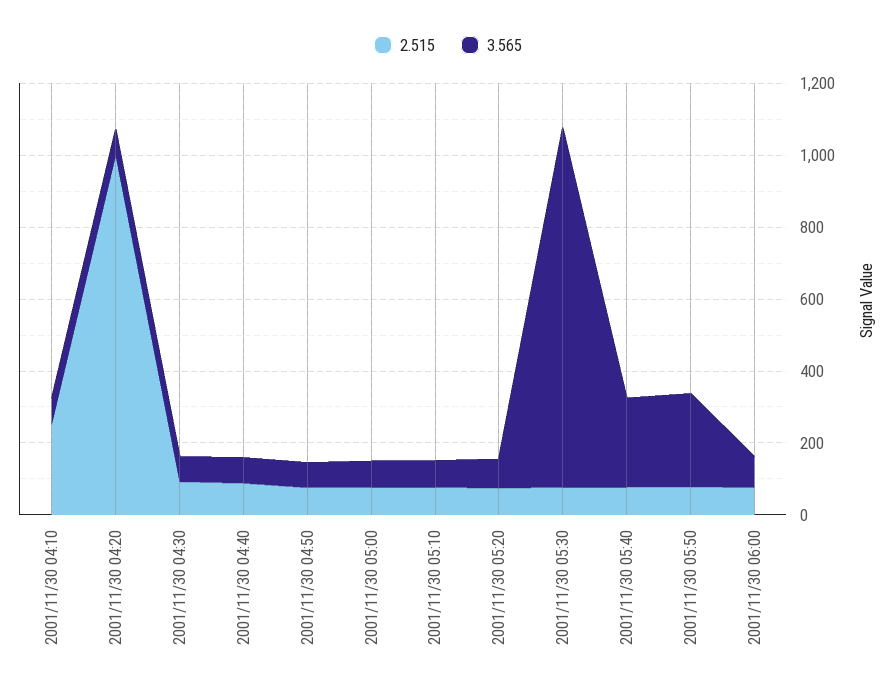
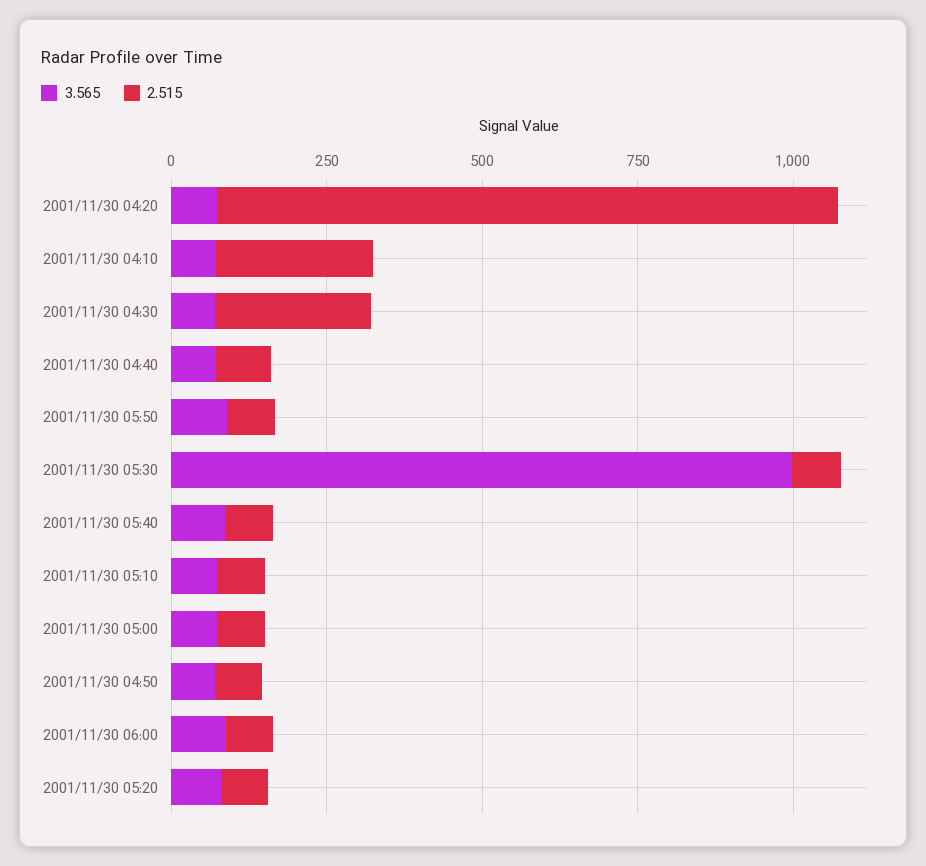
2.515, 2001/11/30 04:30: 100 -> 250
3.565, 2001/11/30 05:40: 250 -> 100
3.565, 2001/11/30 05:50: 250 -> 100

